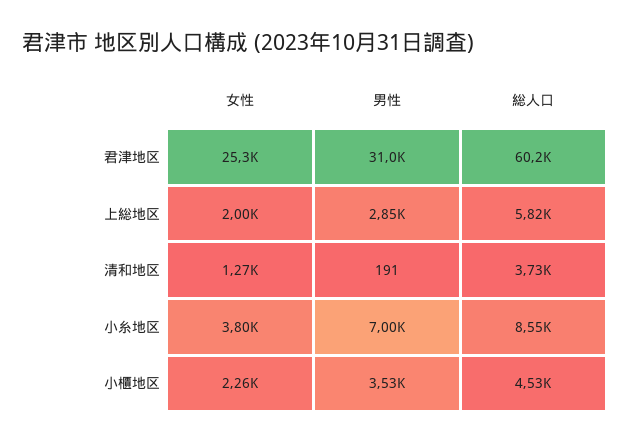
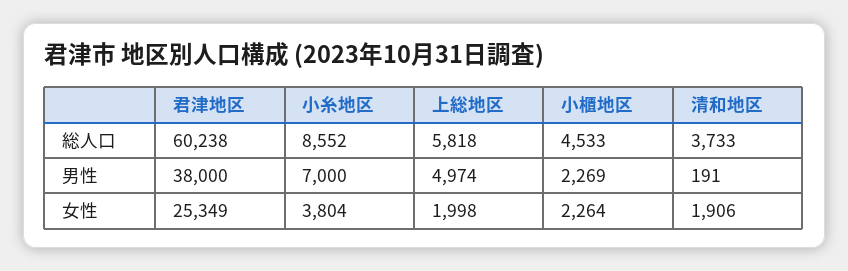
男性, 君津地区: 31000 -> 38000
男性, 上総地区: 2850 -> 4974
女性, 清和地区: 1270 -> 1906
男性, 小櫃地区: 3530 -> 2269

